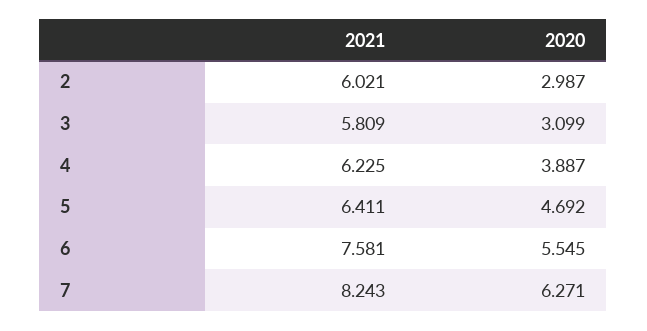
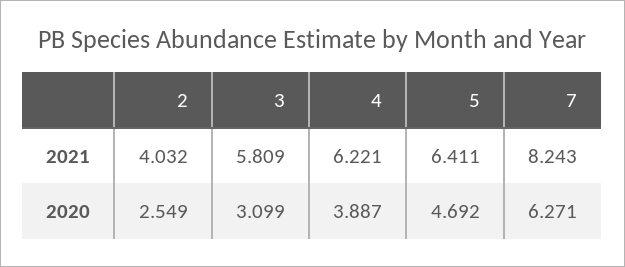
2021, 2: 6.021 -> 4.032
2020, 2: 2.987 -> 2.549
2021, 4: 6.225 -> 6.221
2021, 6: 7.581 -> none
2020, 6: 5.545 -> none

